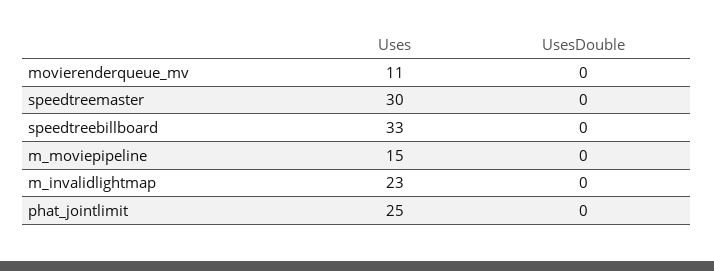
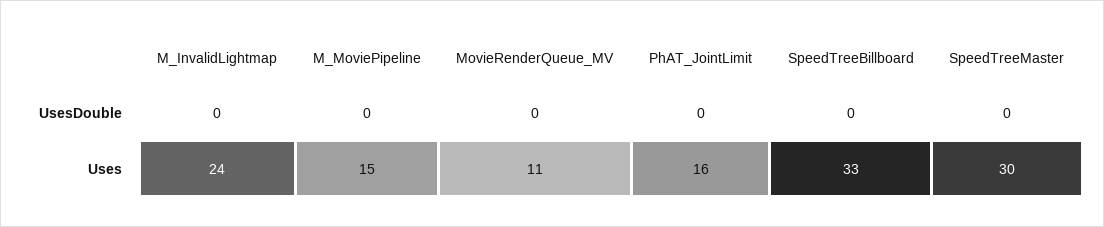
Uses, m_invalidlightmap: 23 -> 24
Uses, phat_jointlimit: 25 -> 16

